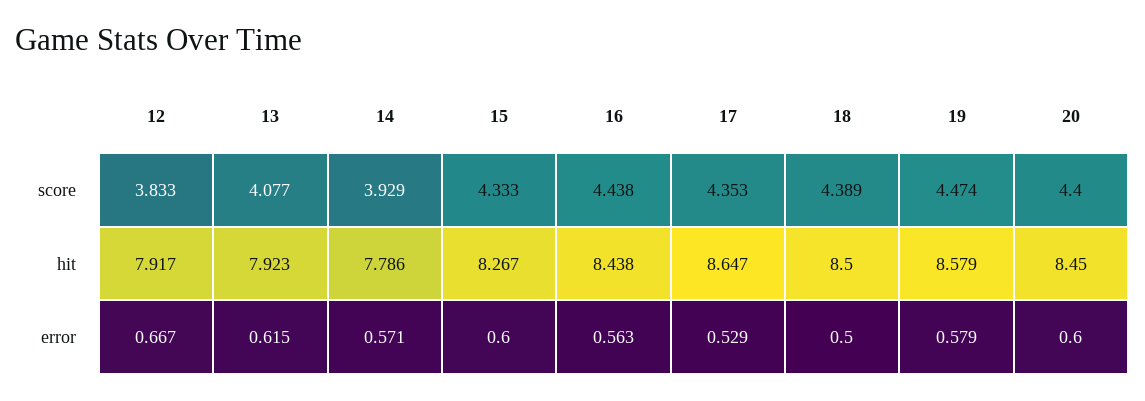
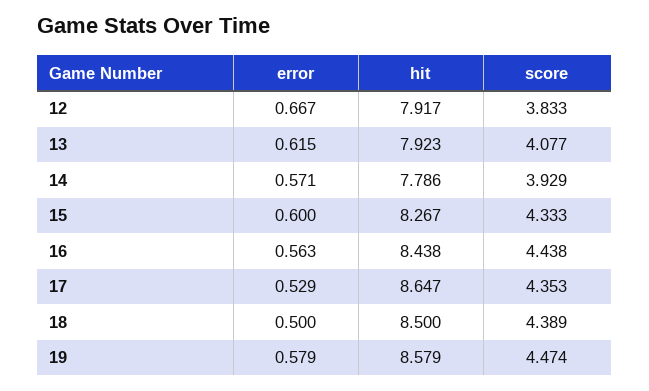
20, score: 4.4 -> none
20, hit: 8.45 -> none
20, error: 0.6 -> none

